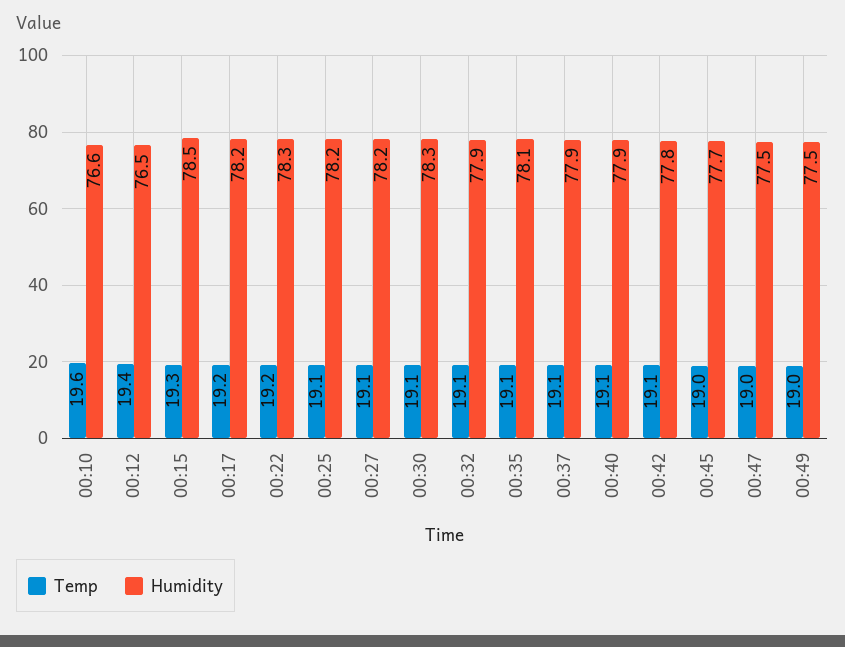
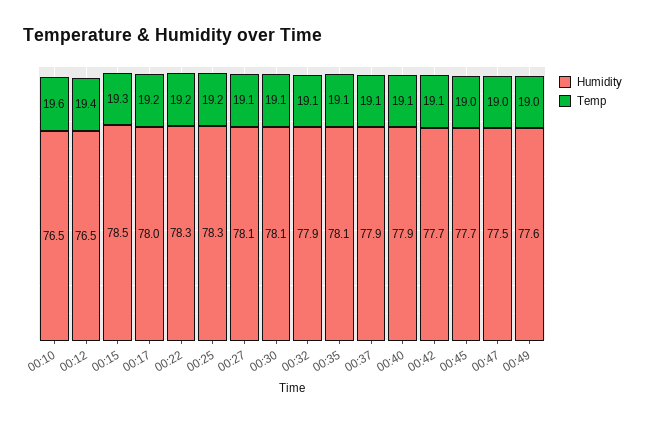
Humidity, 00:10: 76.6 -> 76.5
Humidity, 00:17: 78.2 -> 78
Temp, 00:25: 19.1 -> 19.2
Humidity, 00:25: 78.2 -> 78.3
Humidity, 00:27: 78.2 -> 78.1
Humidity, 00:30: 78.3 -> 78.1
Humidity, 00:42: 77.8 -> 77.7
Humidity, 00:49: 77.5 -> 77.6

